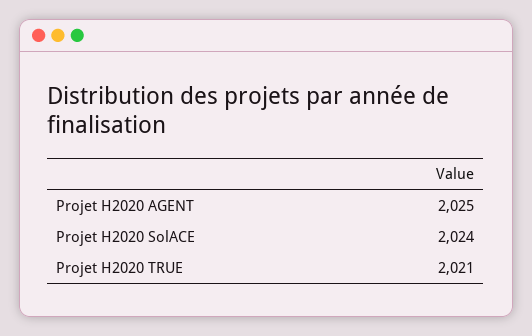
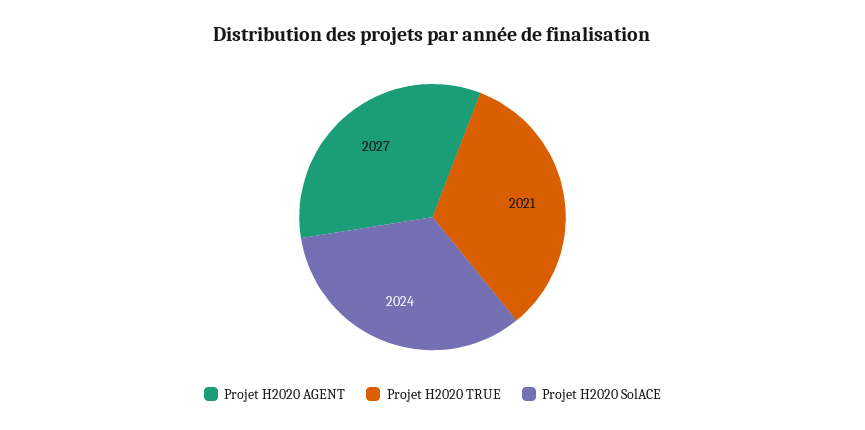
Projet H2020 AGENT: 2025 -> 2027

